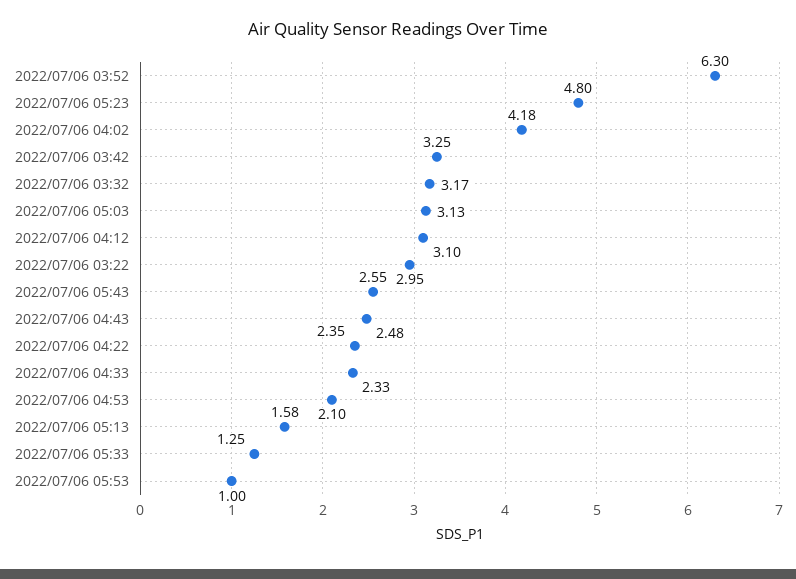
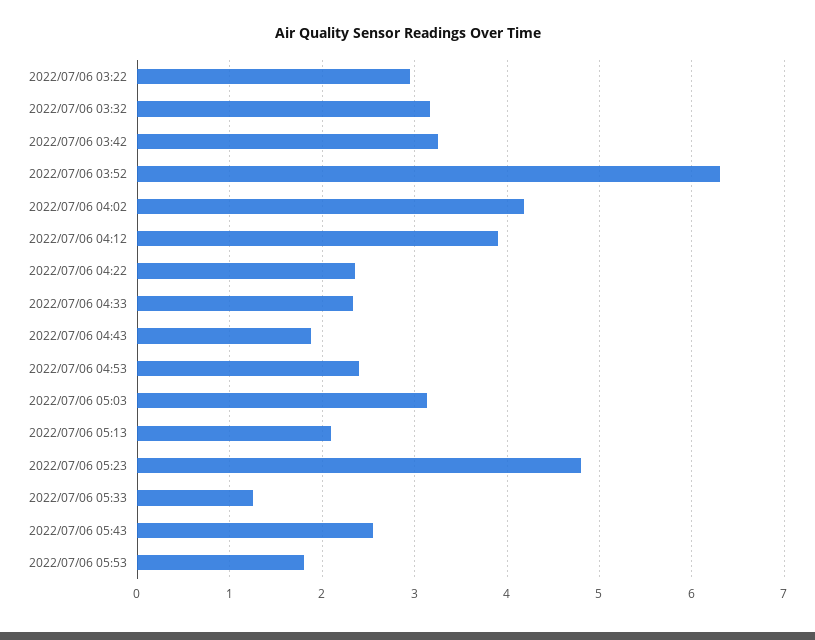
2022/07/06 04:12: 3.1 -> 3.9
2022/07/06 04:43: 2.48 -> 1.9
2022/07/06 04:53: 2.1 -> 2.4
2022/07/06 05:13: 1.58 -> 2.1
2022/07/06 05:53: 1 -> 1.8

